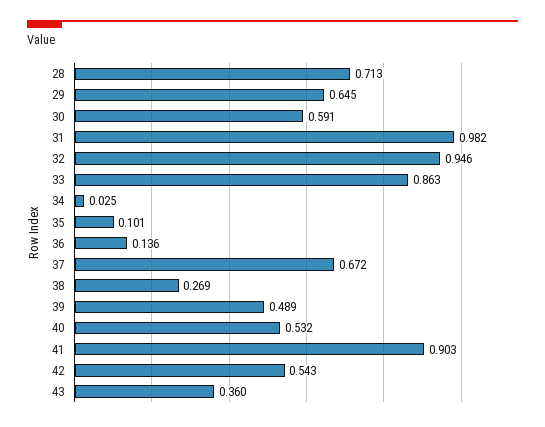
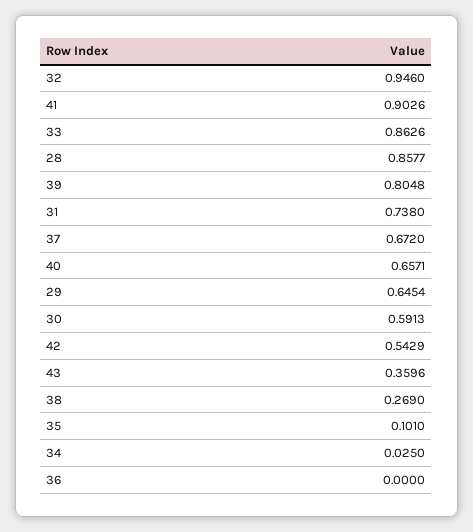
28: 0.713 -> 0.8577
31: 0.982 -> 0.738
36: 0.136 -> 0
39: 0.489 -> 0.8048
40: 0.532 -> 0.6571

